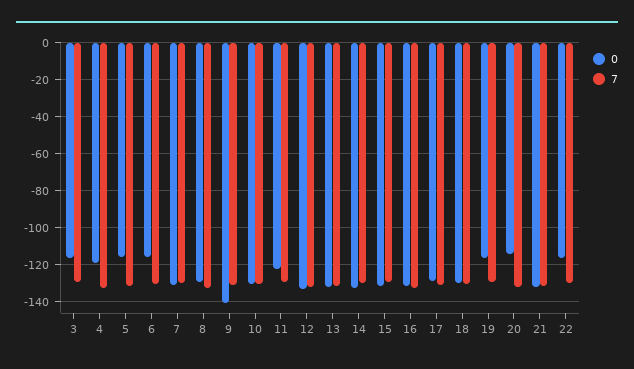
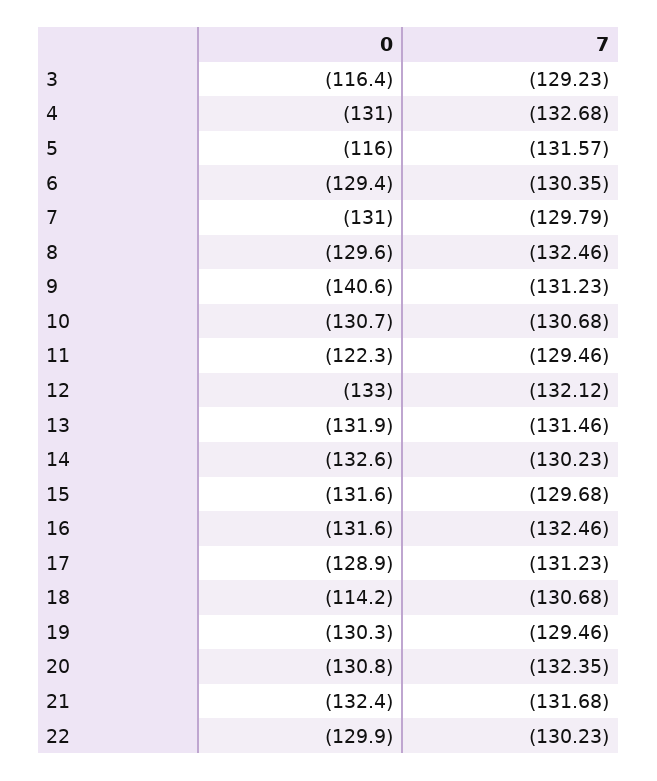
0, 4: -120 -> -131
0, 6: -115 -> -129.4
0, 18: -130 -> -114.2
0, 19: -115 -> -130.3
0, 20: -115 -> -130.8
0, 22: -115 -> -129.9

